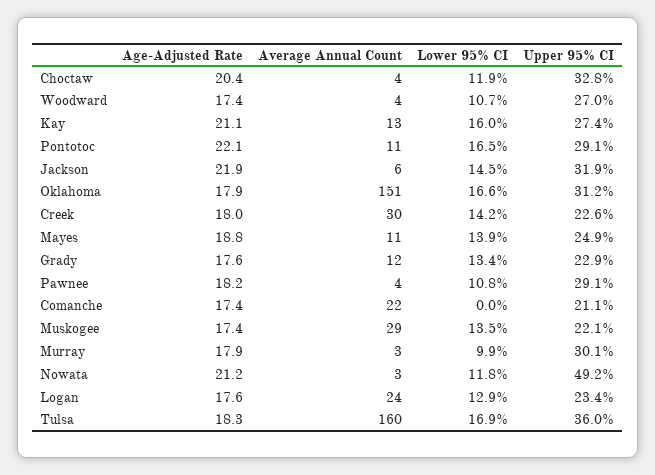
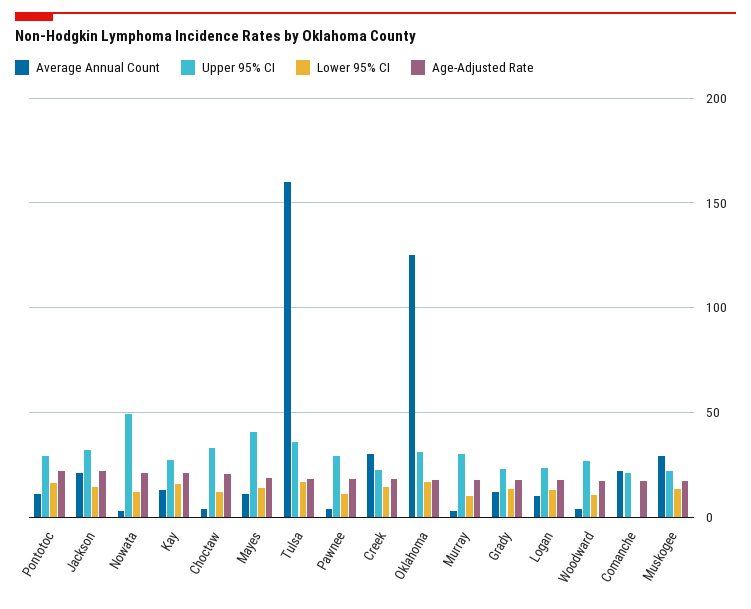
Average Annual Count, Jackson: 6 -> 20
Average Annual Count, Oklahoma: 151 -> 125
Upper 95% CI, Mayes: 24.9 -> 40
Average Annual Count, Logan: 24 -> 10

